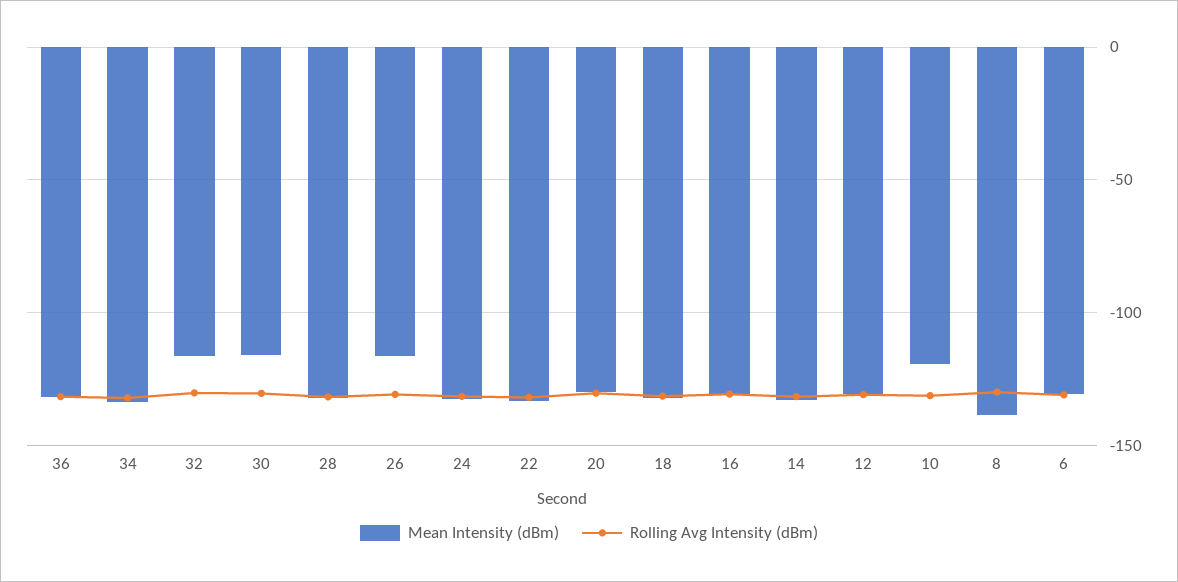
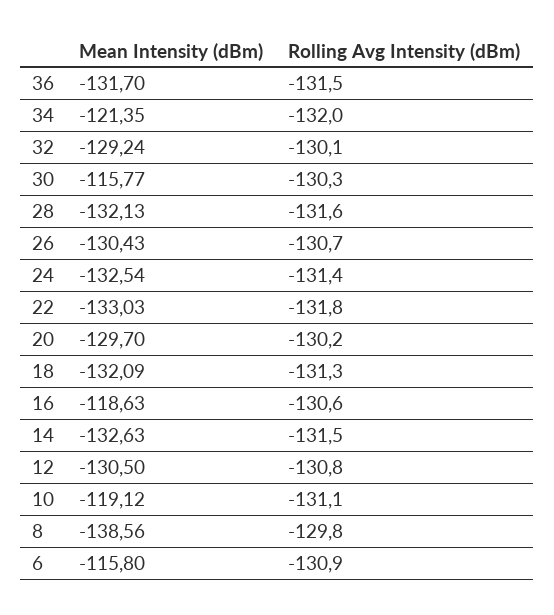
Mean Intensity (dBm), 34: -135 -> -121.35
Mean Intensity (dBm), 32: -115 -> -129.24
Mean Intensity (dBm), 26: -115 -> -130.43
Mean Intensity (dBm), 16: -130 -> -118.63
Mean Intensity (dBm), 6: -130 -> -115.8

